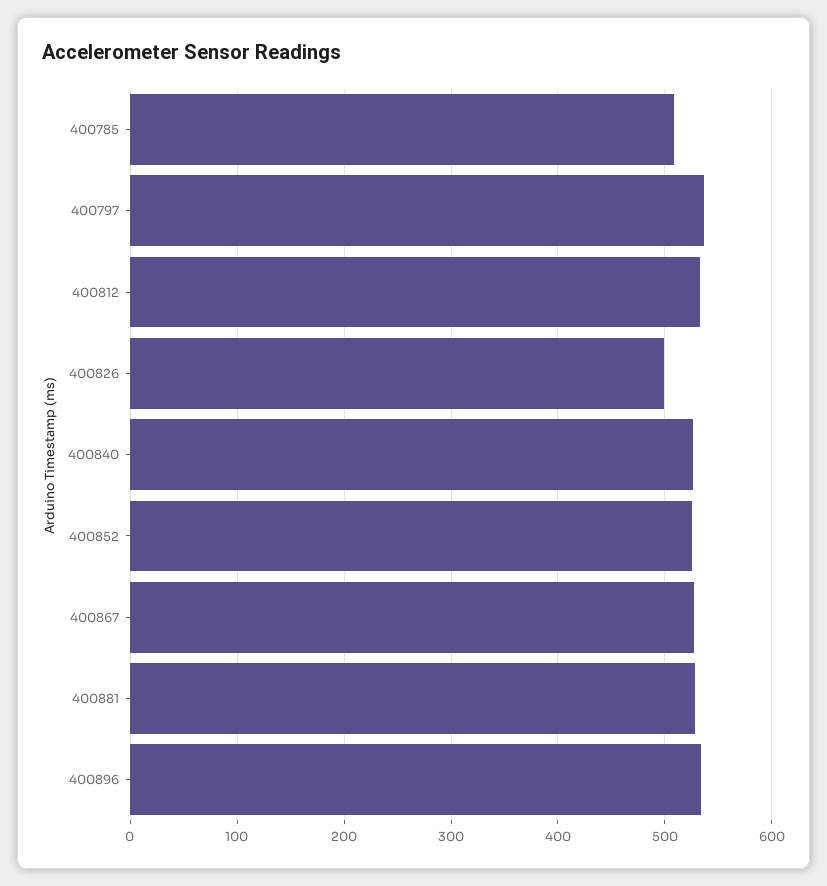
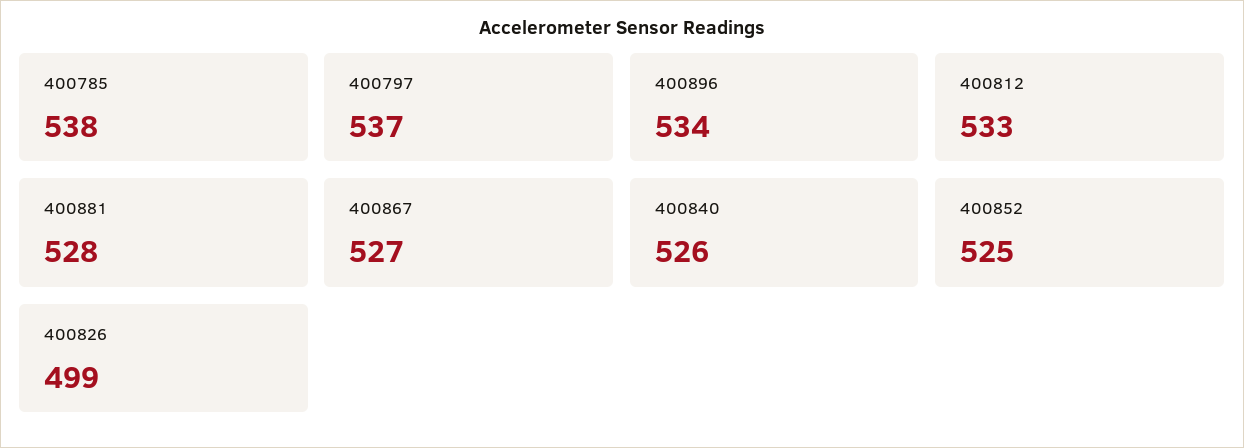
400785: 510 -> 538

